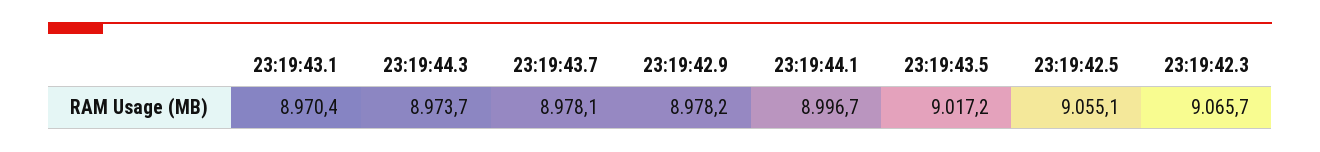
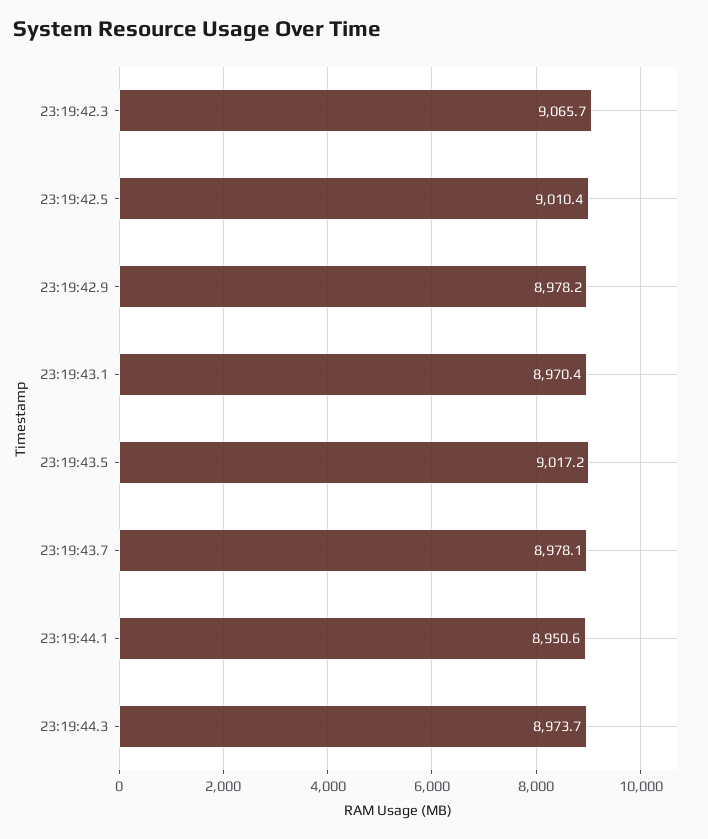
23:19:44.1: 8996.7 -> 8950.6
23:19:42.5: 9055.1 -> 9010.4

